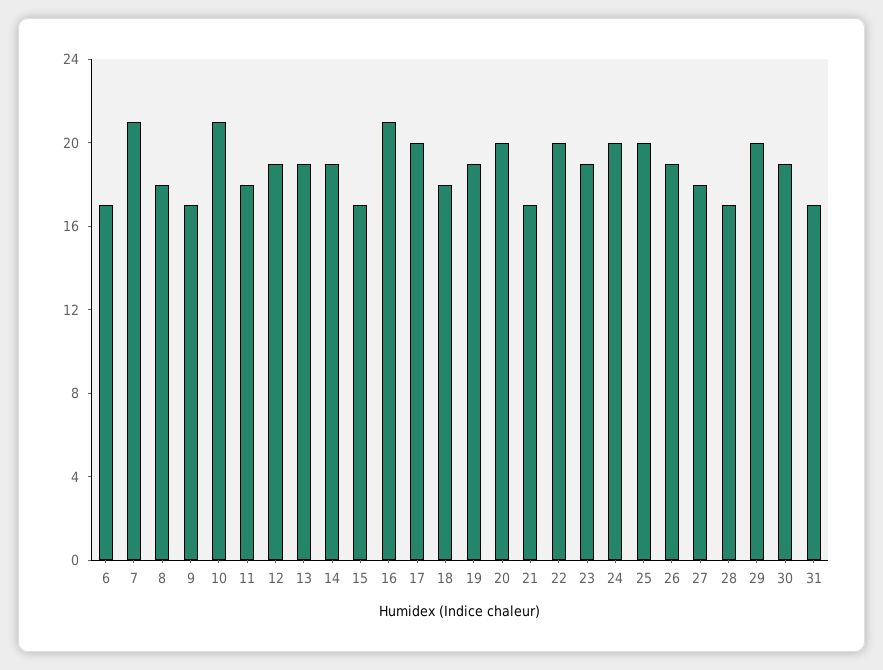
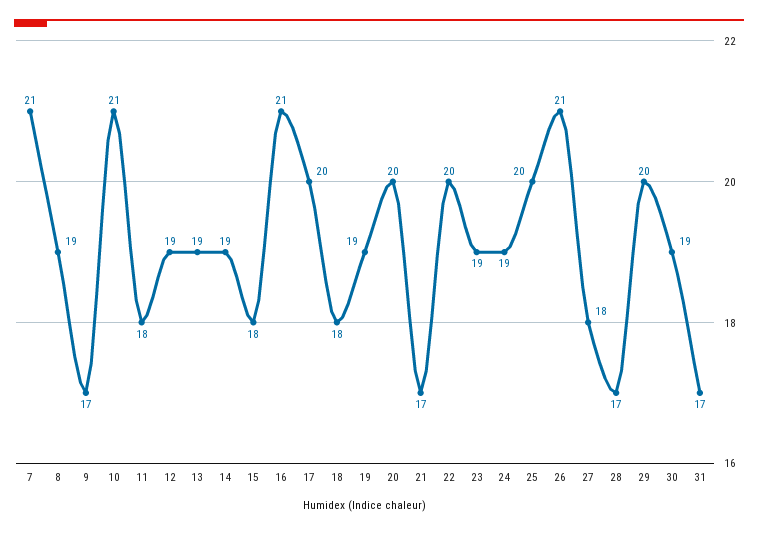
6: 17 -> none
8: 18 -> 19
15: 17 -> 18
24: 20 -> 19
26: 19 -> 21

